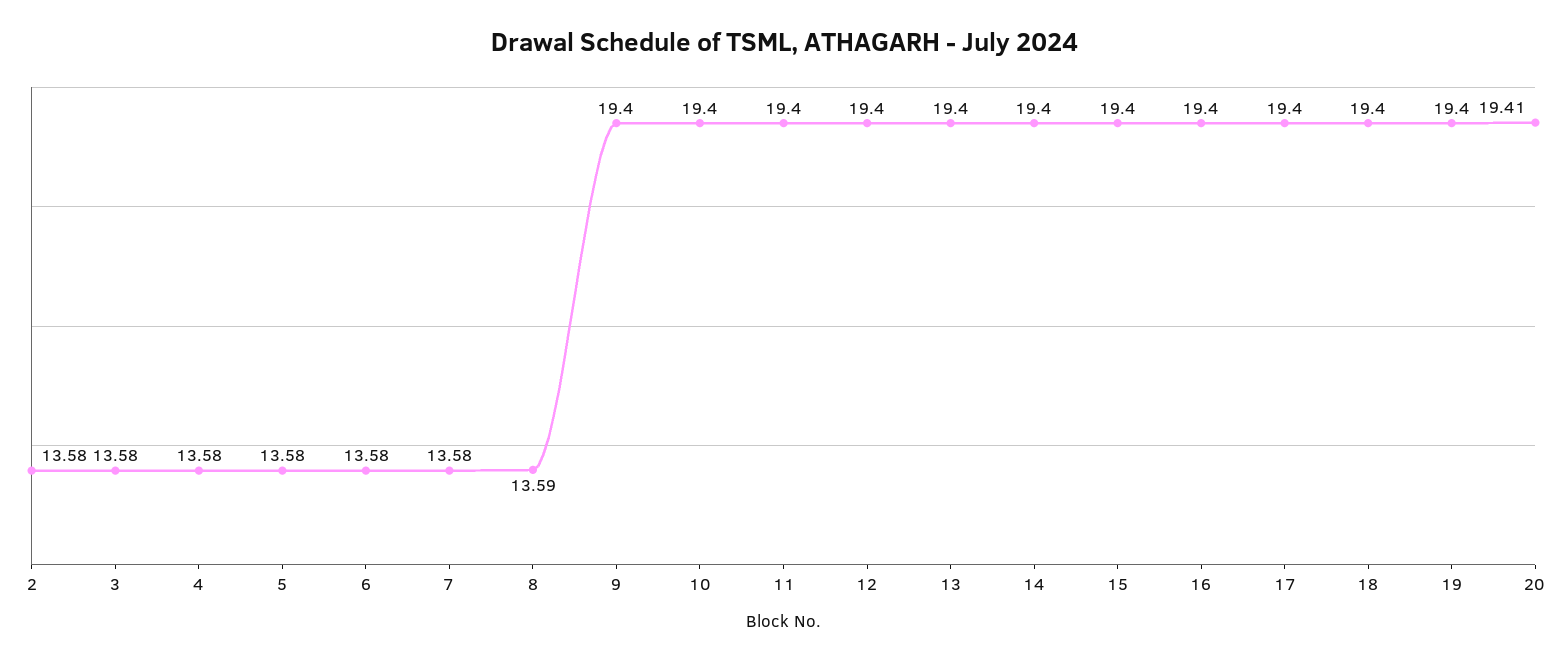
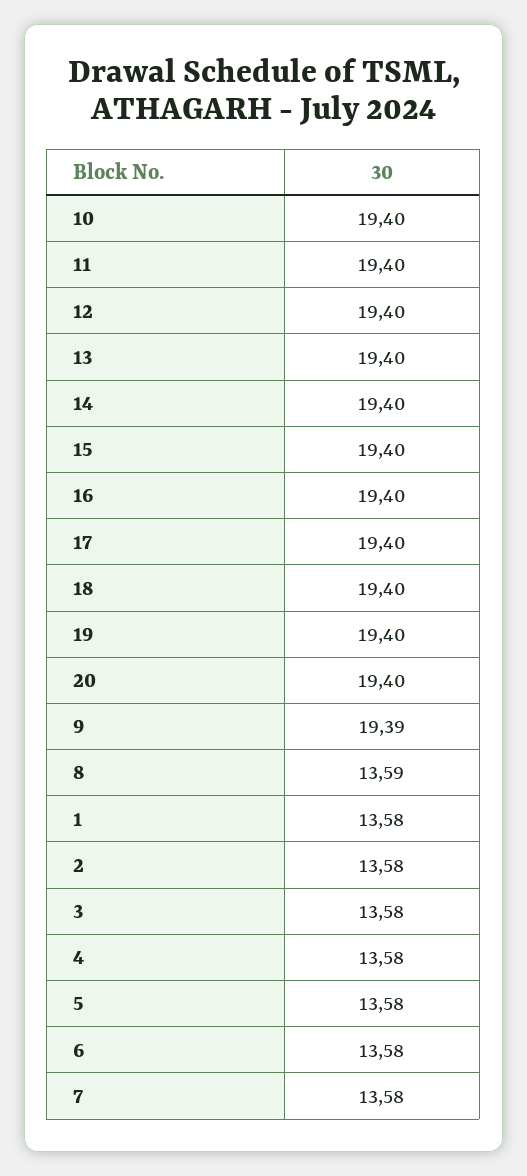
9: 19.4 -> 19.39
20: 19.41 -> 19.4
1: none -> 13.58

